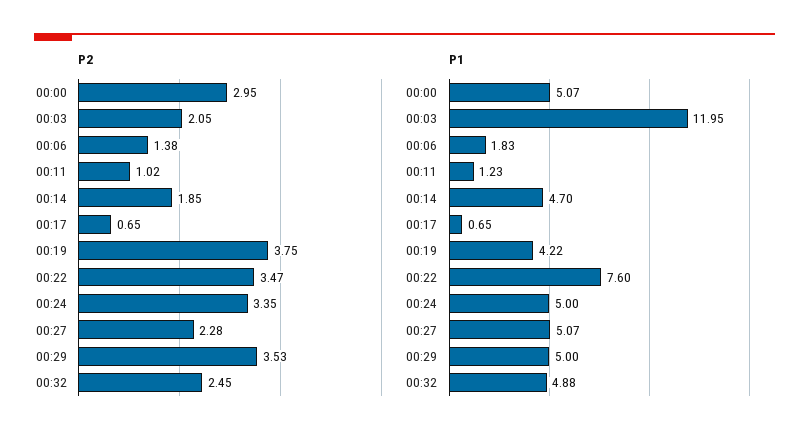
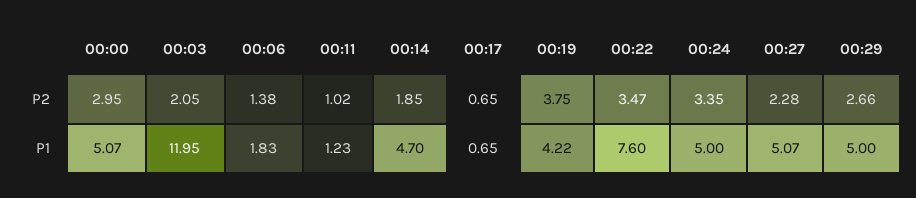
P2, 00:29: 3.53 -> 2.66
P2, 00:32: 2.45 -> none
P1, 00:32: 4.88 -> none

